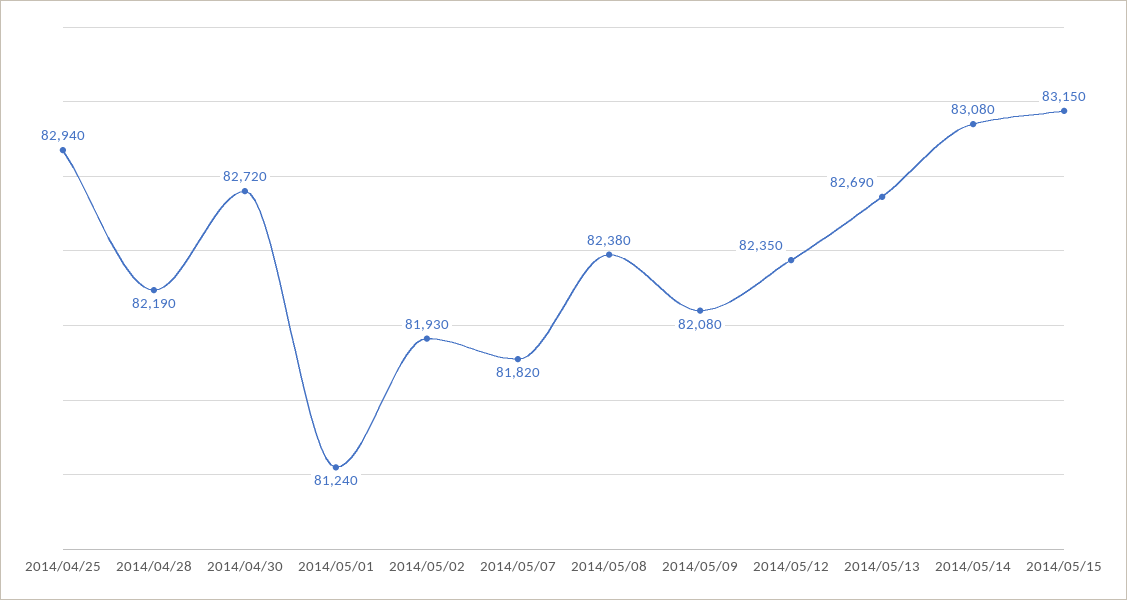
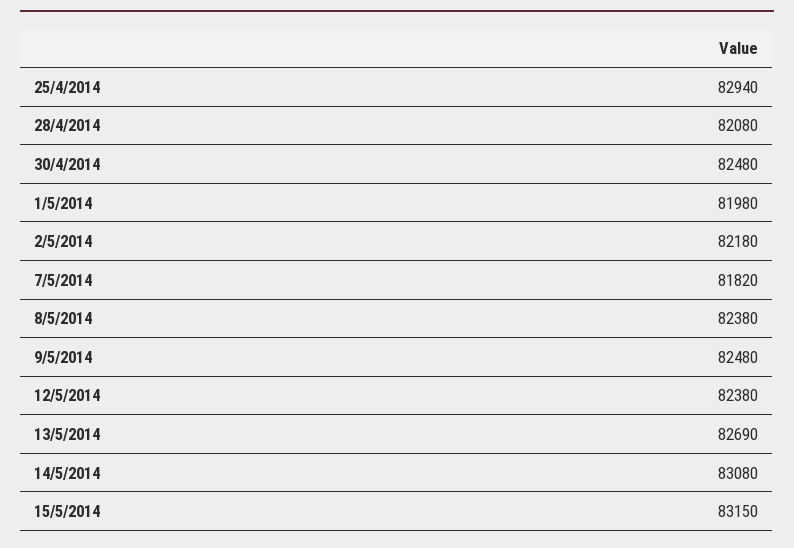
2014/04/28: 82190 -> 82080
2014/04/30: 82720 -> 82480
2014/05/01: 81240 -> 81980
2014/05/02: 81930 -> 82180
2014/05/09: 82080 -> 82480
2014/05/12: 82350 -> 82380

